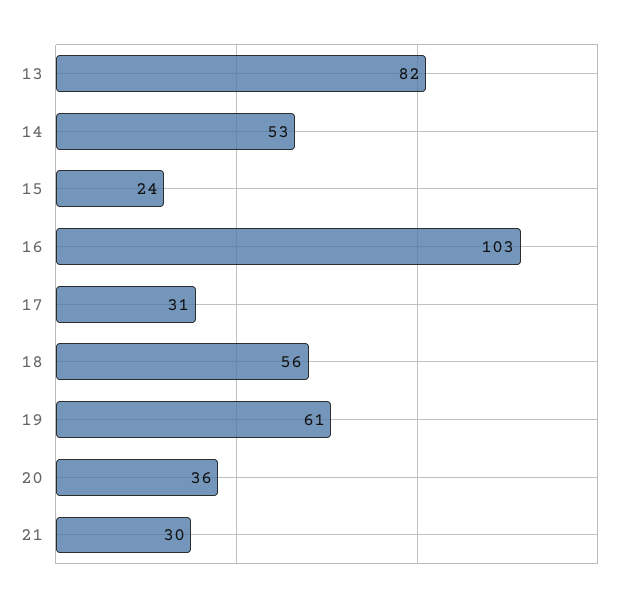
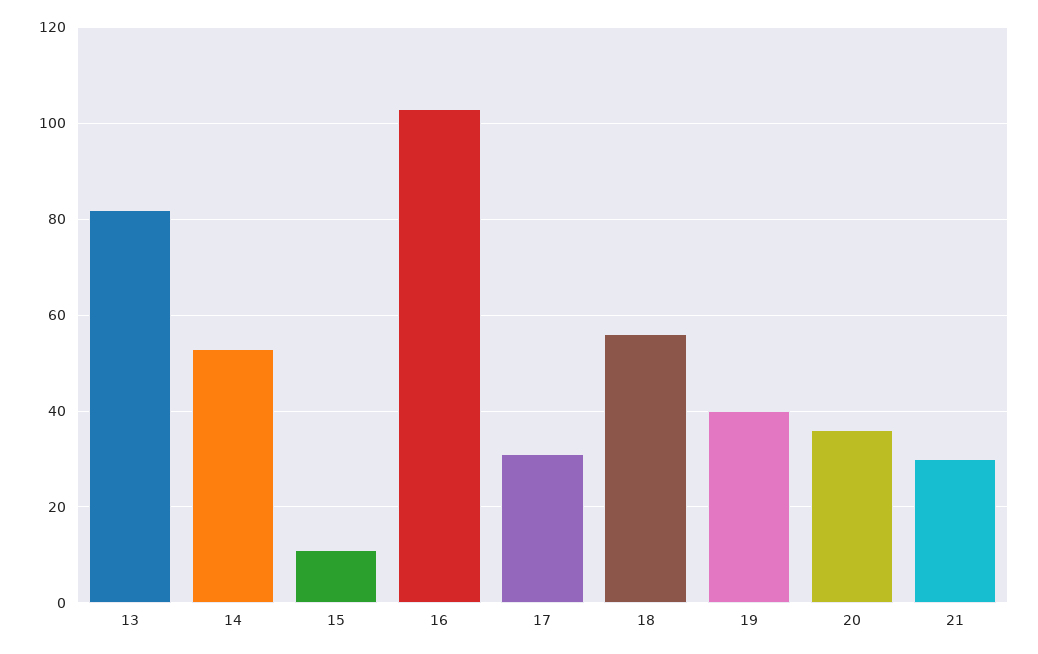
15: 24 -> 10
19: 61 -> 40

